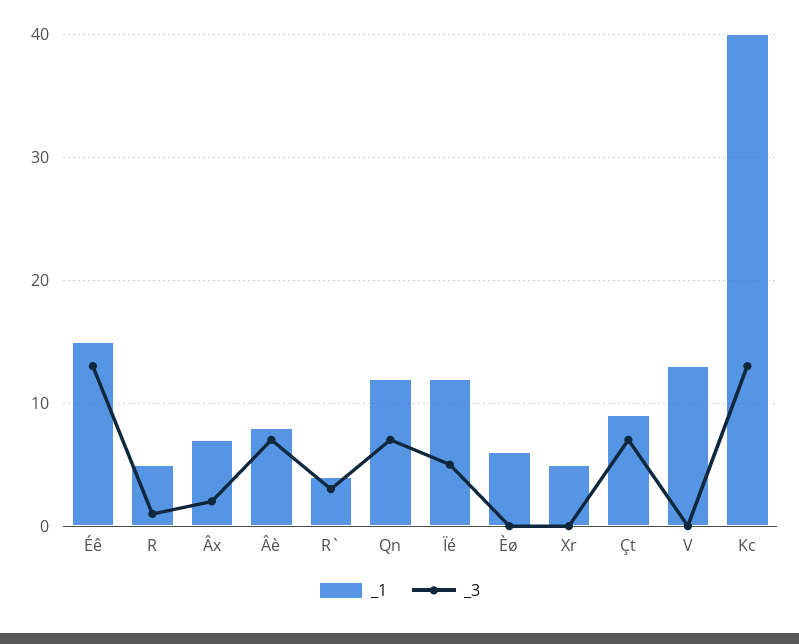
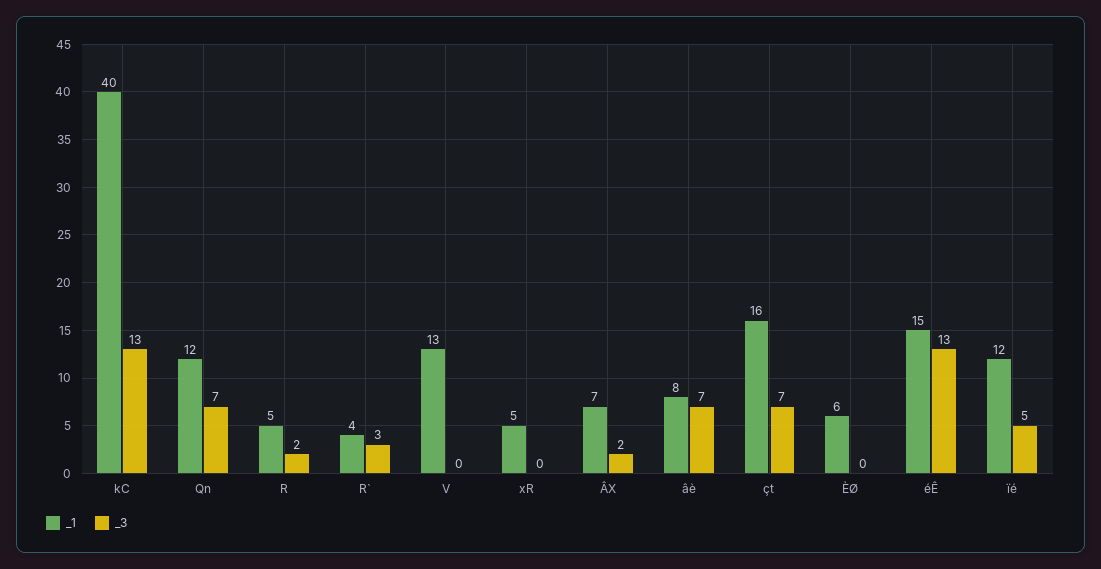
_3, R: 1 -> 2
_1, Çt: 9 -> 16

